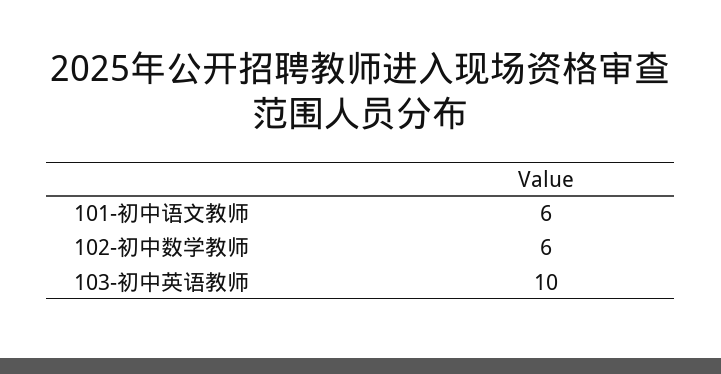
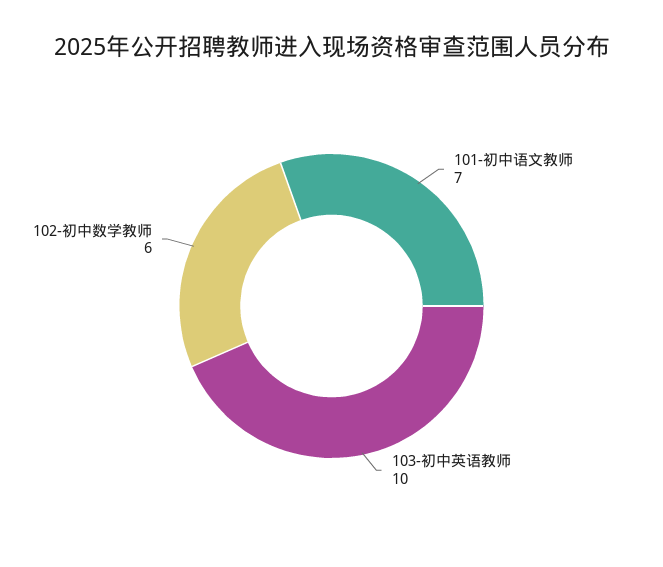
101-初中语文教师: 6 -> 7

